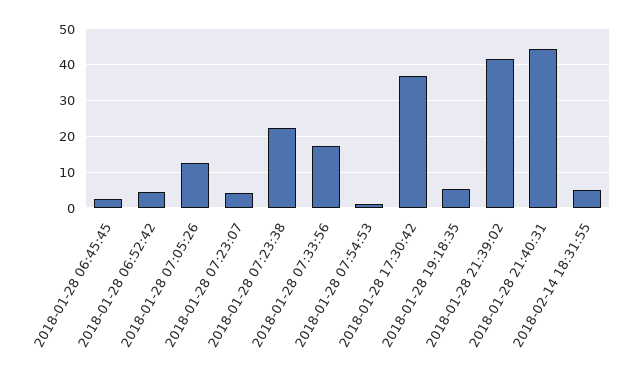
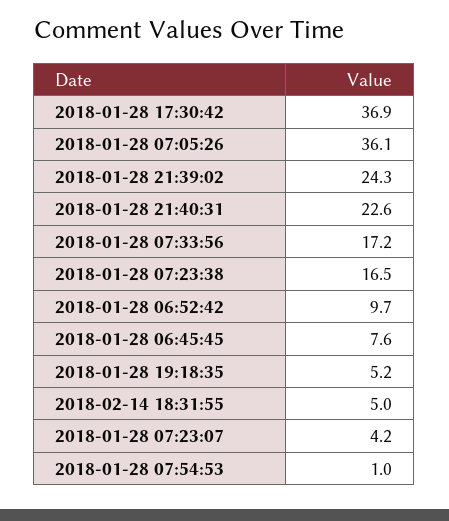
2018-01-28 06:45:45: 2 -> 7.6
2018-01-28 06:52:42: 4 -> 9.7
2018-01-28 07:05:26: 12 -> 36.1
2018-01-28 07:23:38: 22 -> 16.5
2018-01-28 21:39:02: 42 -> 24.3
2018-01-28 21:40:31: 44 -> 22.6

